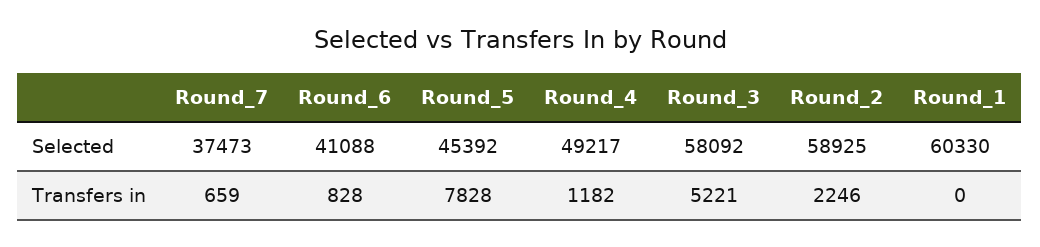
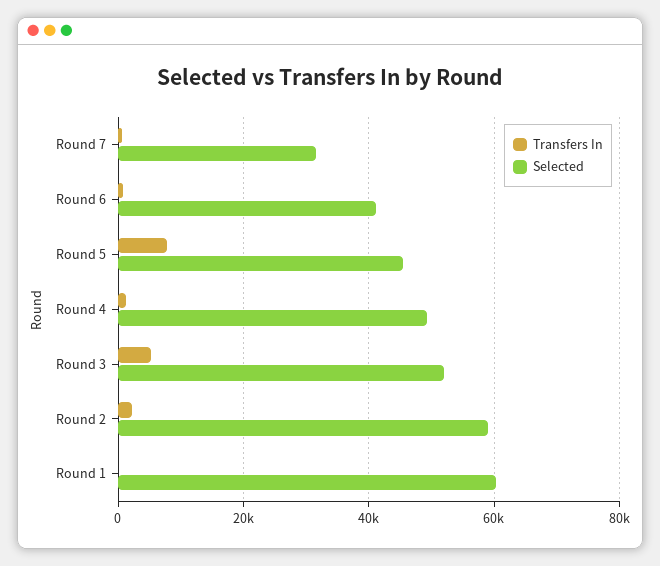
Selected, Round_7: 37473 -> 32000
Selected, Round_3: 58092 -> 52000

